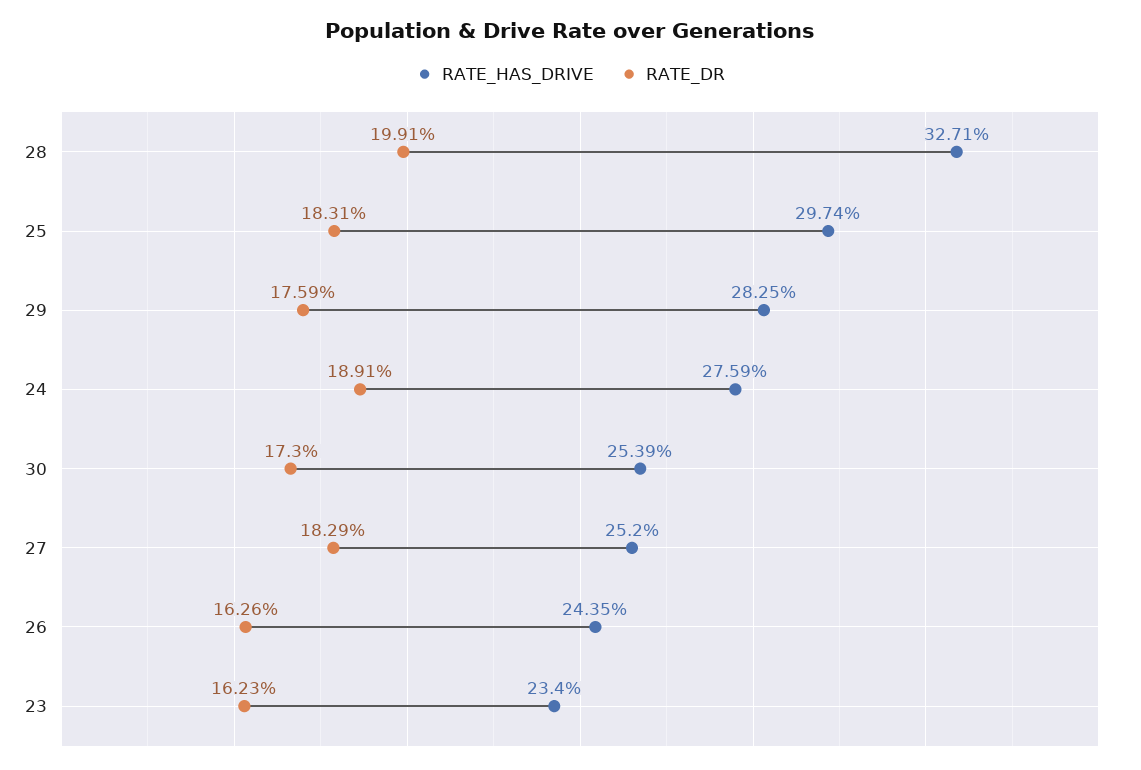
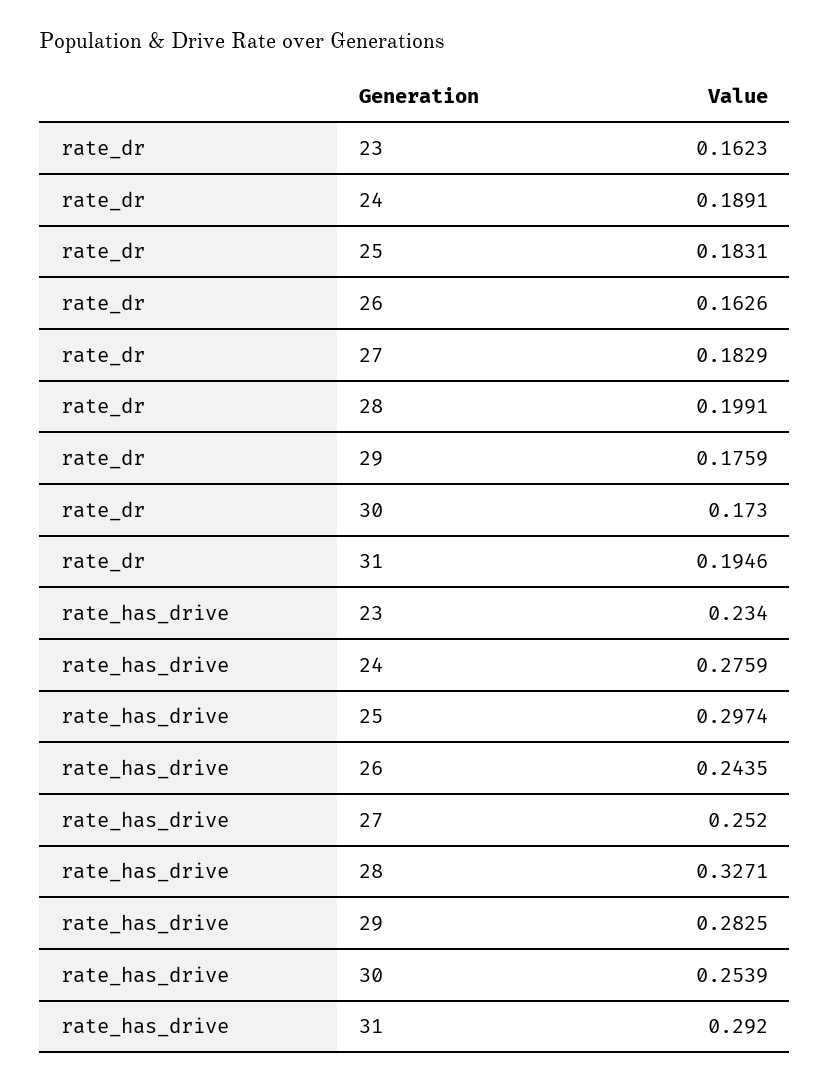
RATE_DR, 31: none -> 0.1946
RATE_HAS_DRIVE, 31: none -> 0.292

